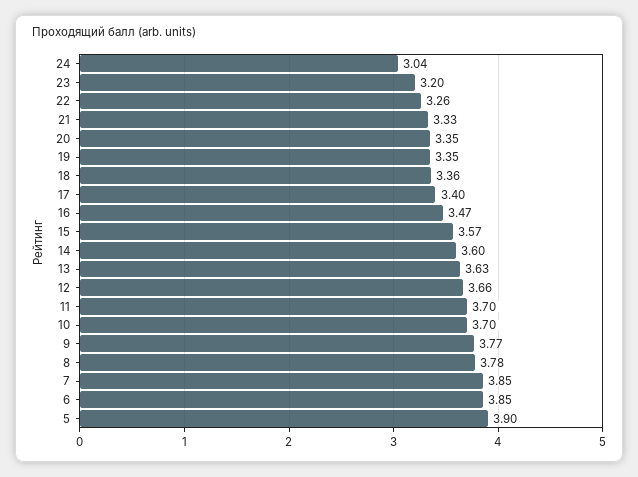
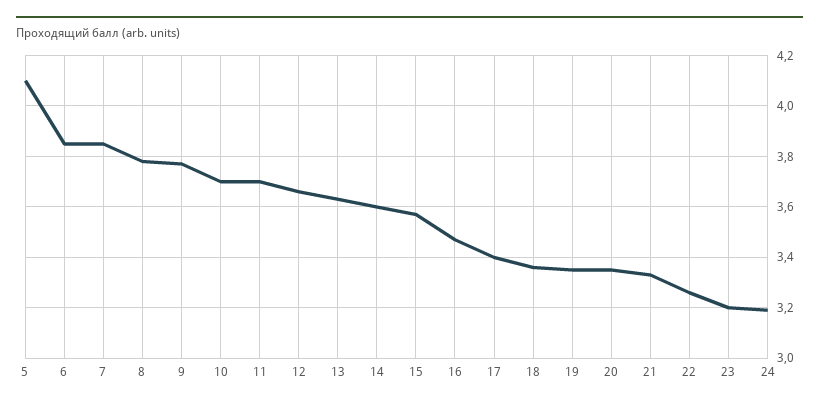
24: 3.04 -> 3.2
5: 3.9 -> 4.1

